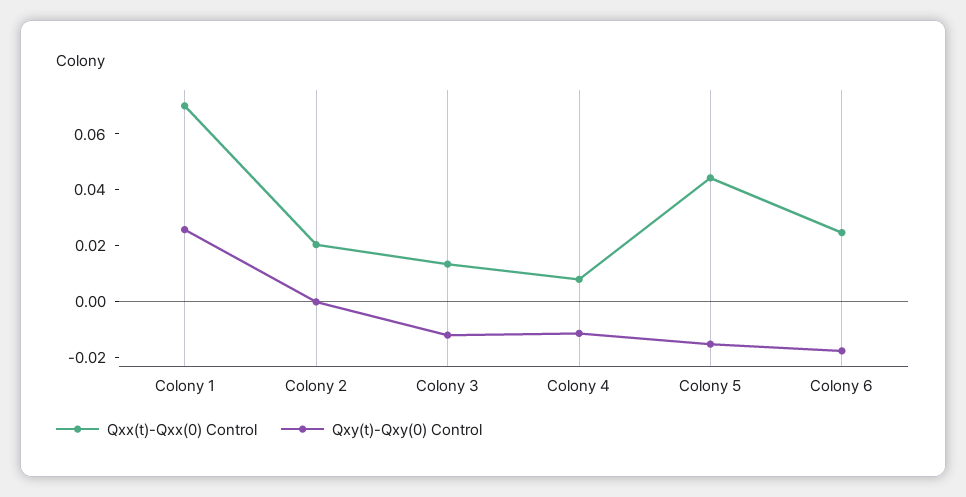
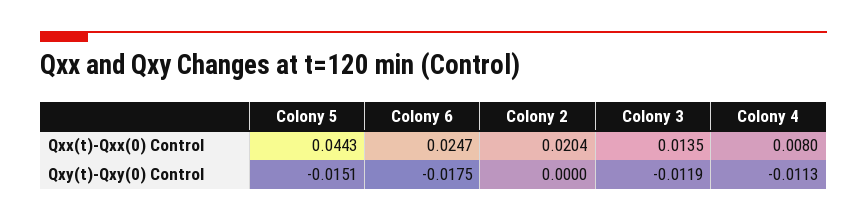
Qxx(t)-Qxx(0) Control, Colony 1: 0.07 -> none
Qxy(t)-Qxy(0) Control, Colony 1: 0.025 -> none

